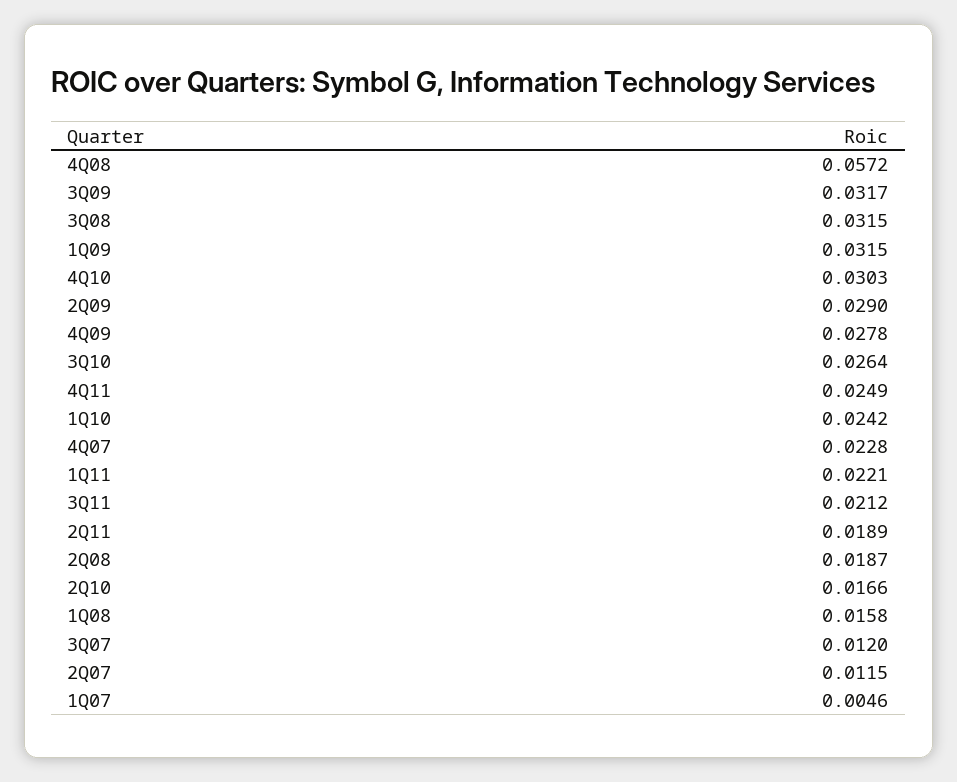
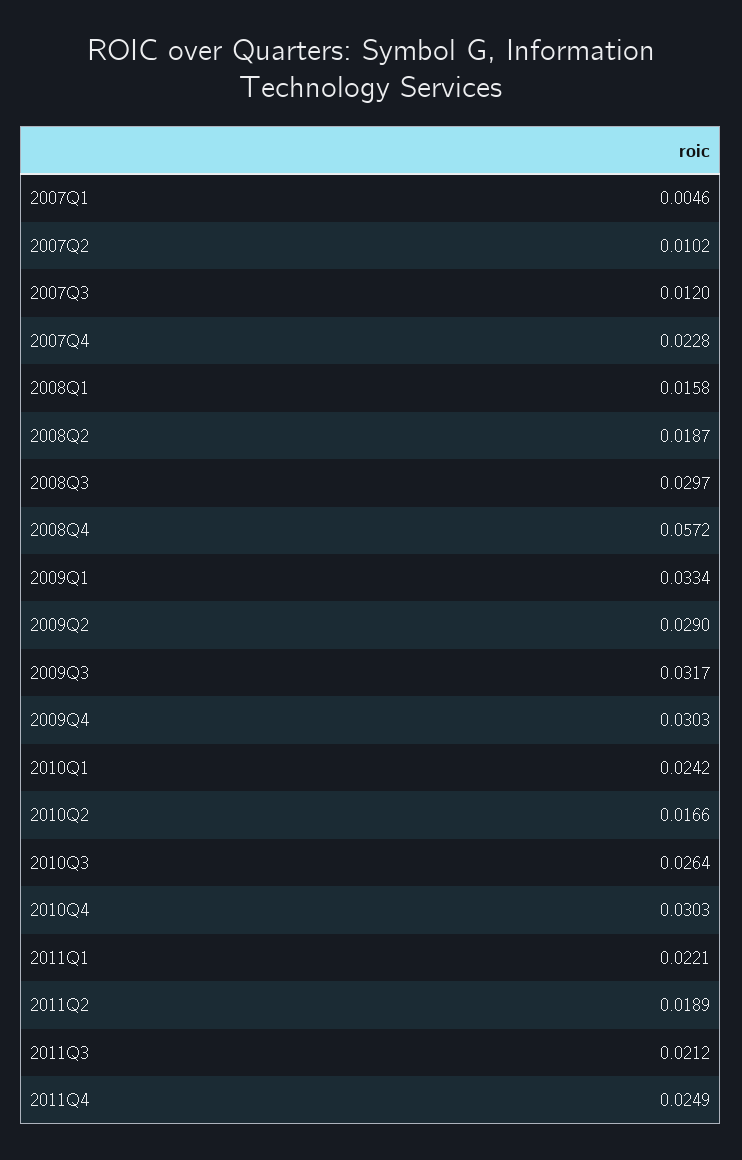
3Q08: 0.0315 -> 0.0297
1Q09: 0.0315 -> 0.0334
4Q09: 0.0278 -> 0.0303
2Q07: 0.0115 -> 0.0102

